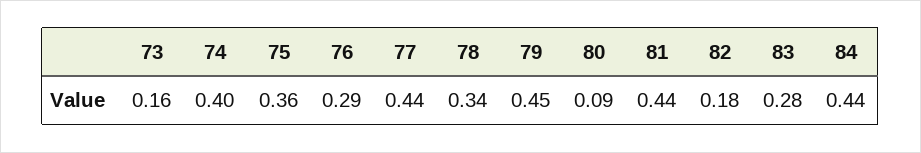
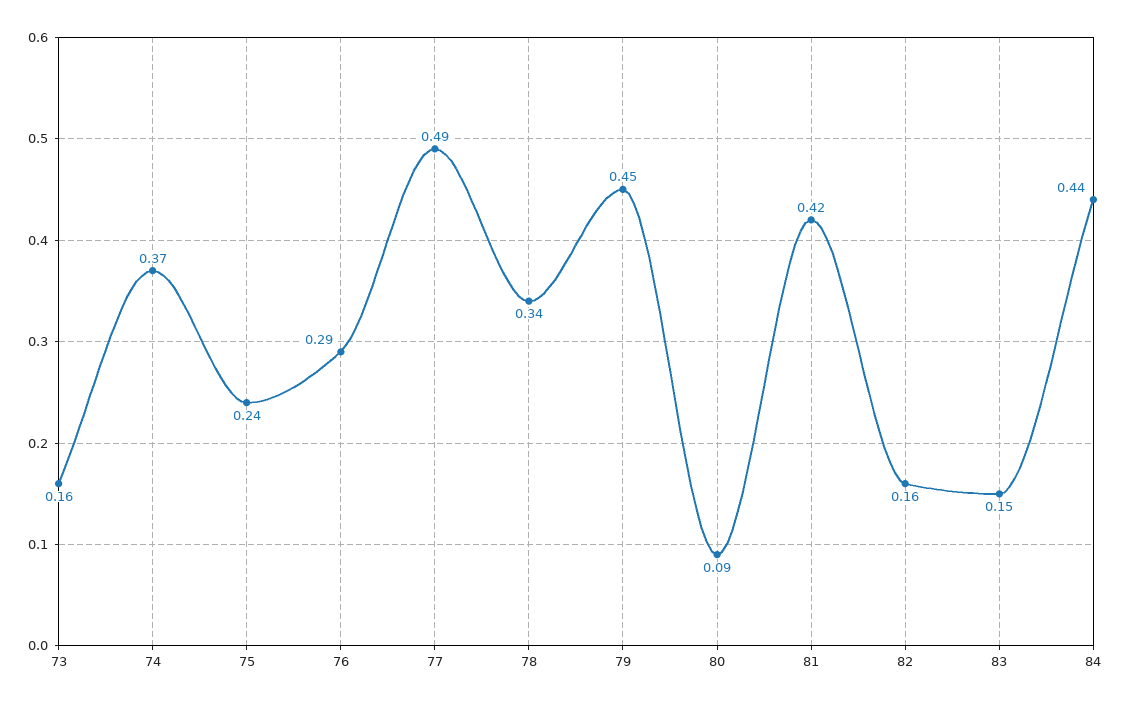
74: 0.4 -> 0.37
75: 0.36 -> 0.24
77: 0.44 -> 0.49
81: 0.44 -> 0.42
82: 0.18 -> 0.16
83: 0.28 -> 0.15

